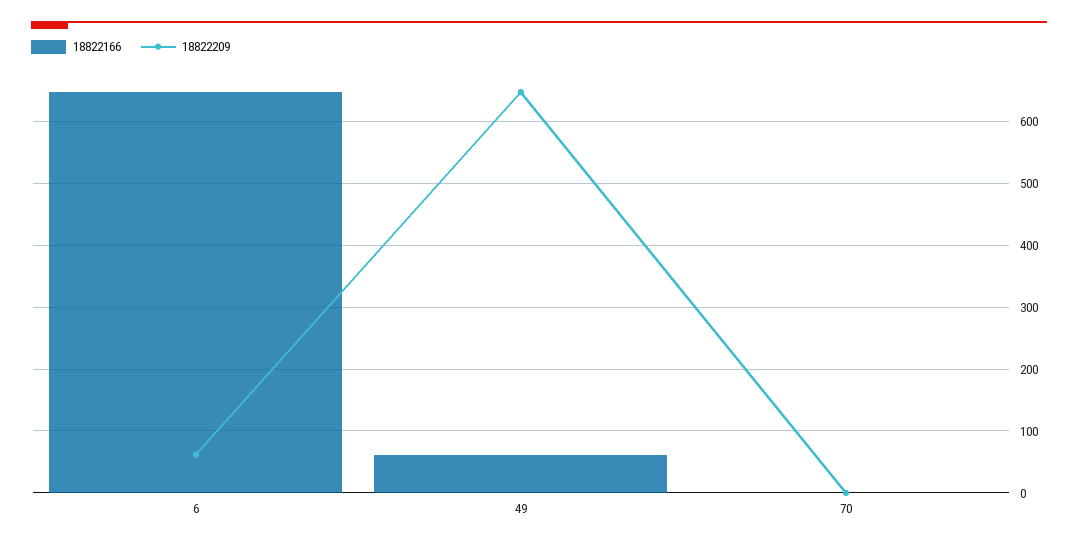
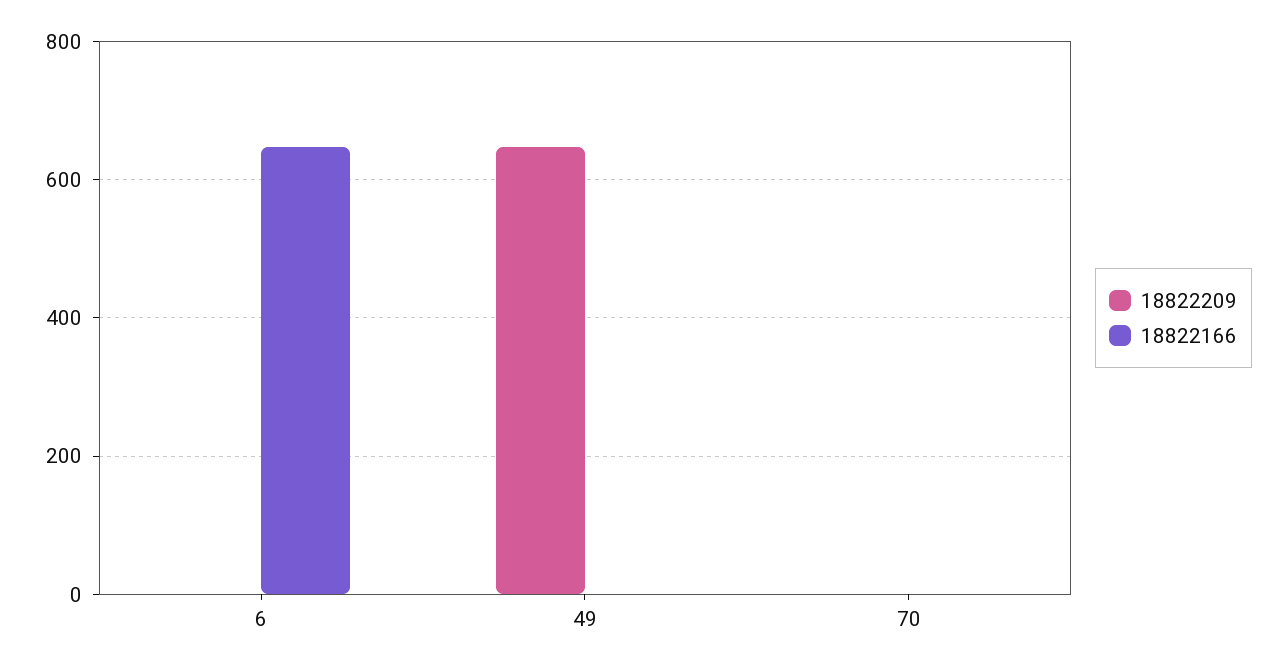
18822209, 6: 60 -> 0
18822166, 49: 60 -> 0

